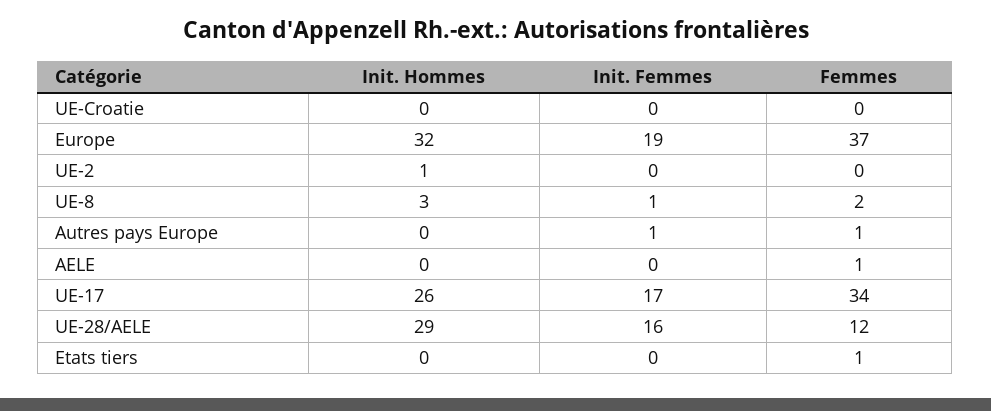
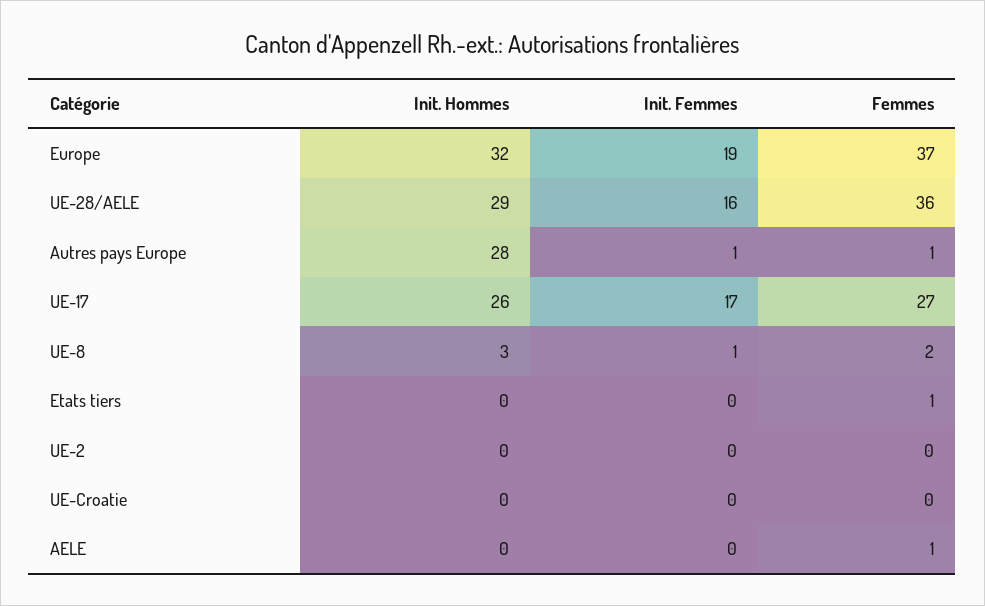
Init. Hommes, UE-2: 1 -> 0
Init. Hommes, Autres pays Europe: 0 -> 28
Femmes, UE-17: 34 -> 27
Femmes, UE-28/AELE: 12 -> 36

